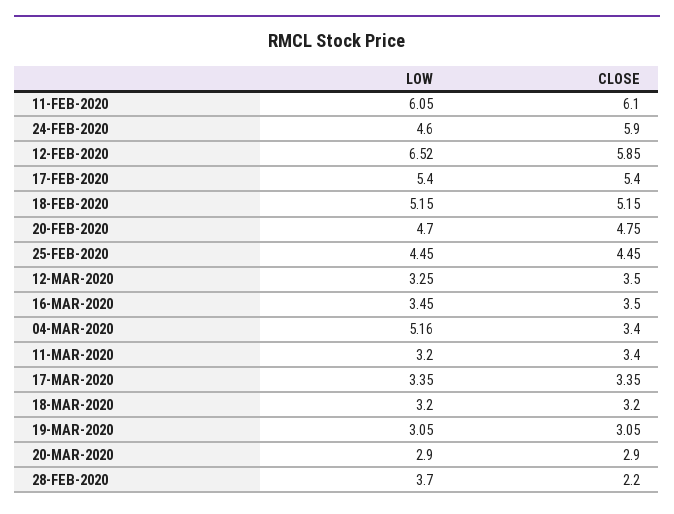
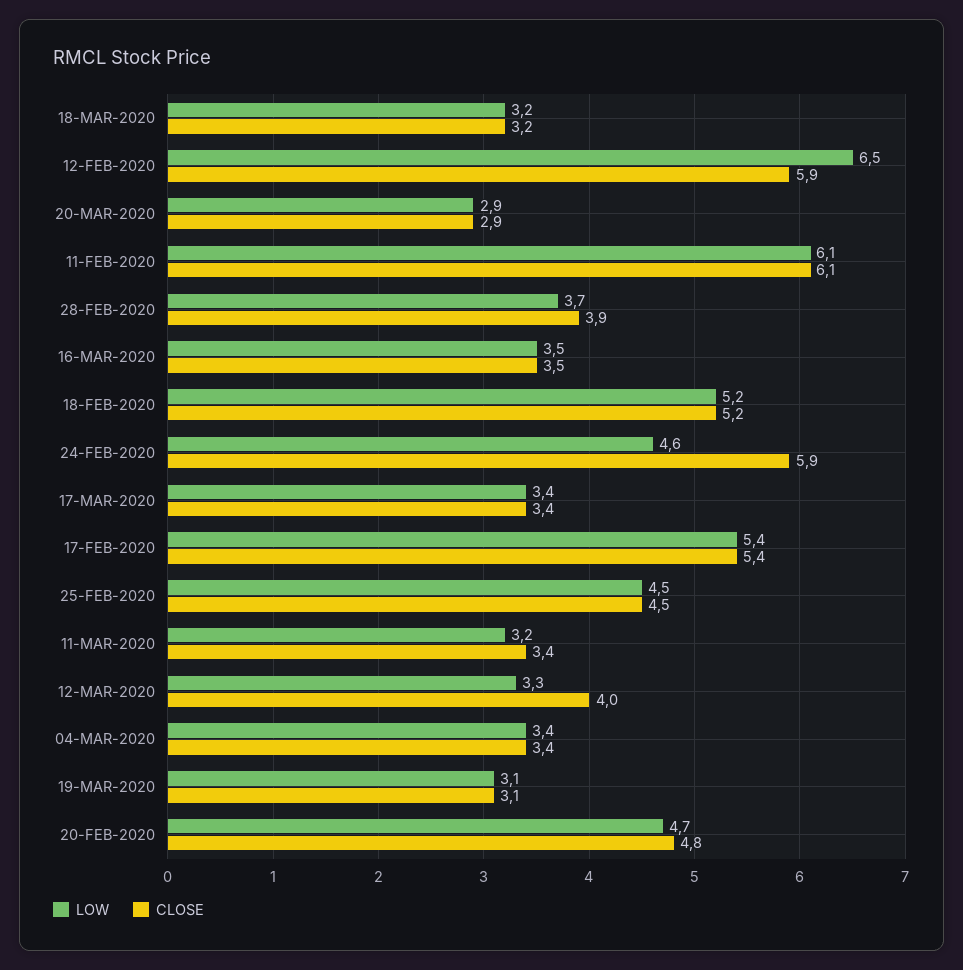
CLOSE, 12-MAR-2020: 3.5 -> 4
LOW, 04-MAR-2020: 5.16 -> 3.4
CLOSE, 28-FEB-2020: 2.2 -> 3.9

